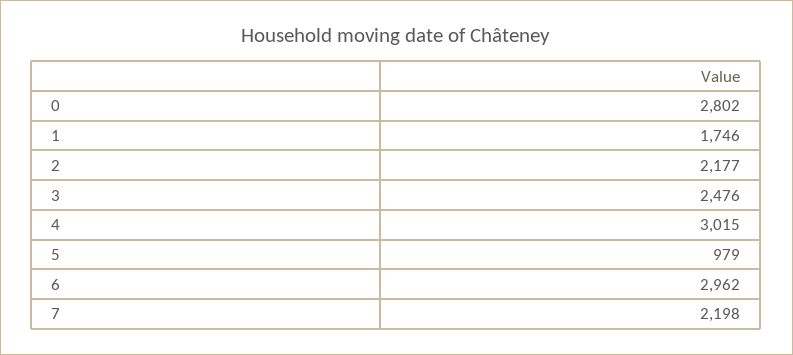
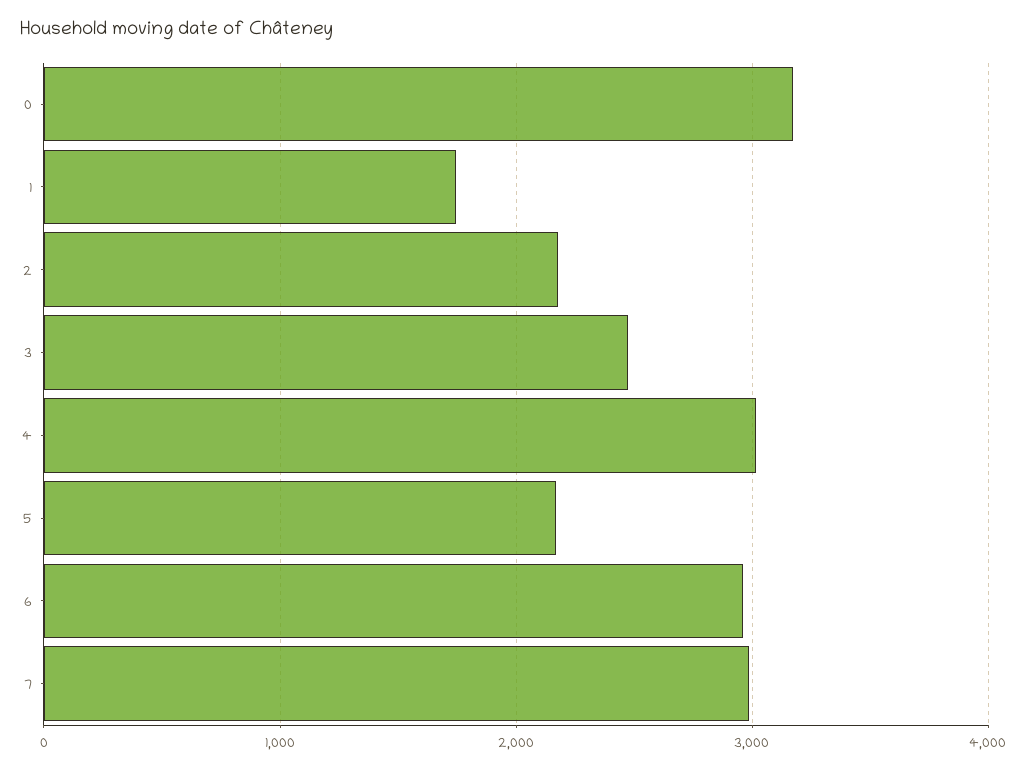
0: 2802 -> 3200
5: 979 -> 2200
7: 2198 -> 3000

